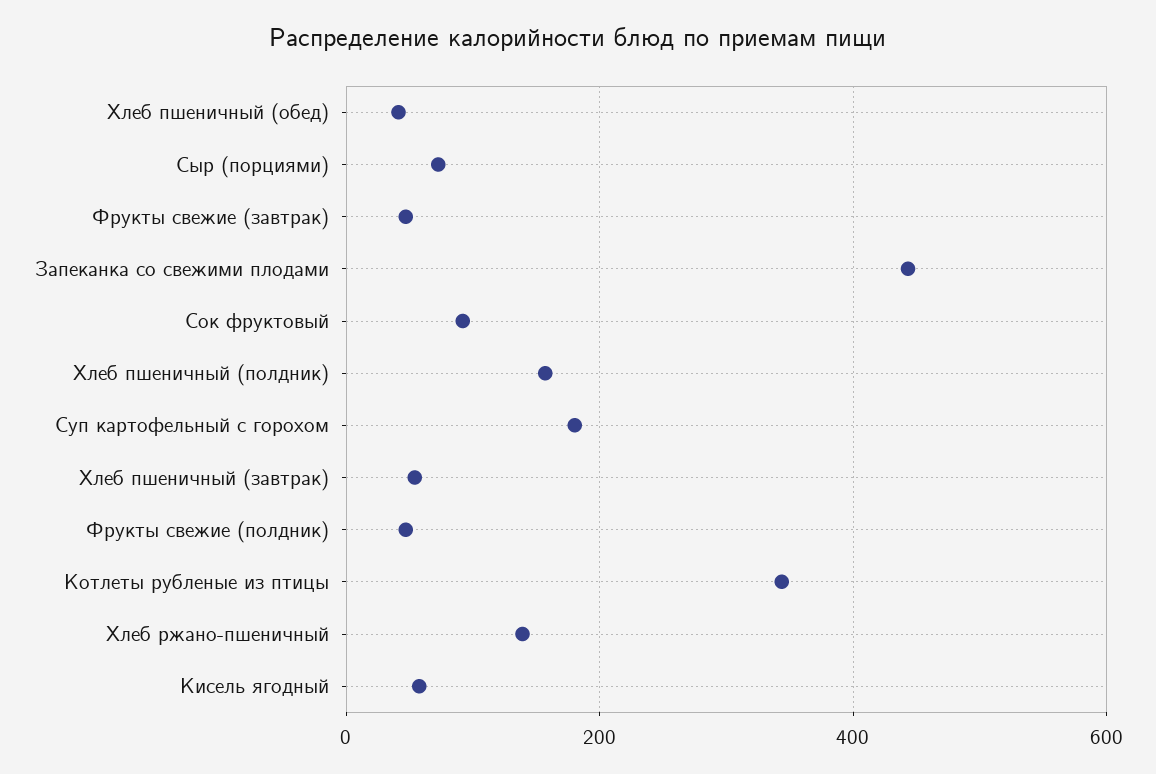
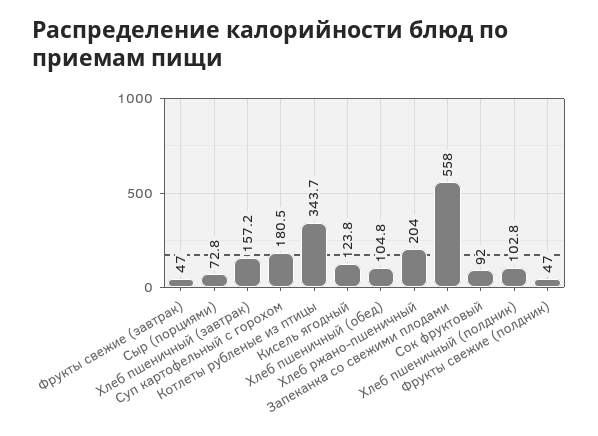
Хлеб пшеничный (обед): 40 -> 104.8
Запеканка со свежими плодами: 440 -> 558
Хлеб пшеничный (полдник): 160 -> 102.8
Хлеб пшеничный (завтрак): 60 -> 157.2
Хлеб ржано-пшеничный: 140 -> 204
Кисель ягодный: 60 -> 123.8

